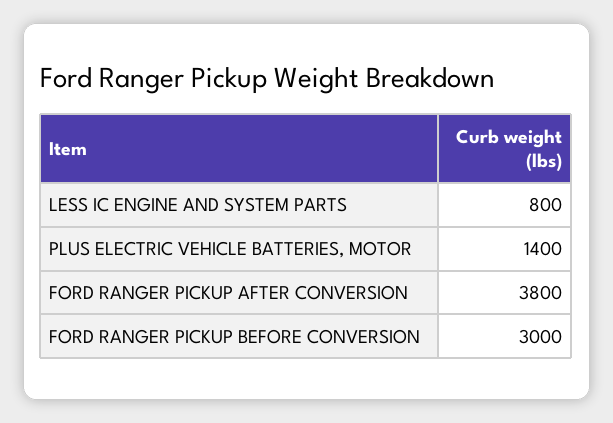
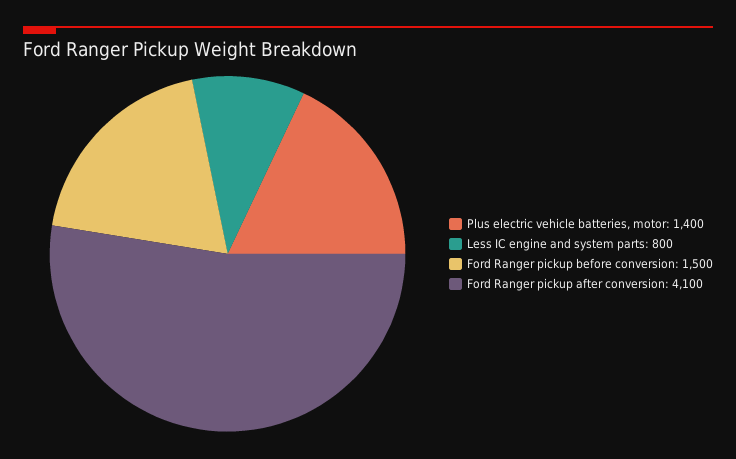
FORD RANGER PICKUP AFTER CONVERSION: 3800 -> 4100
FORD RANGER PICKUP BEFORE CONVERSION: 3000 -> 1500

